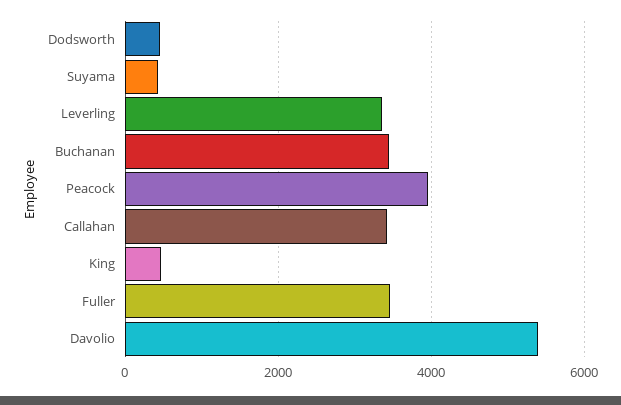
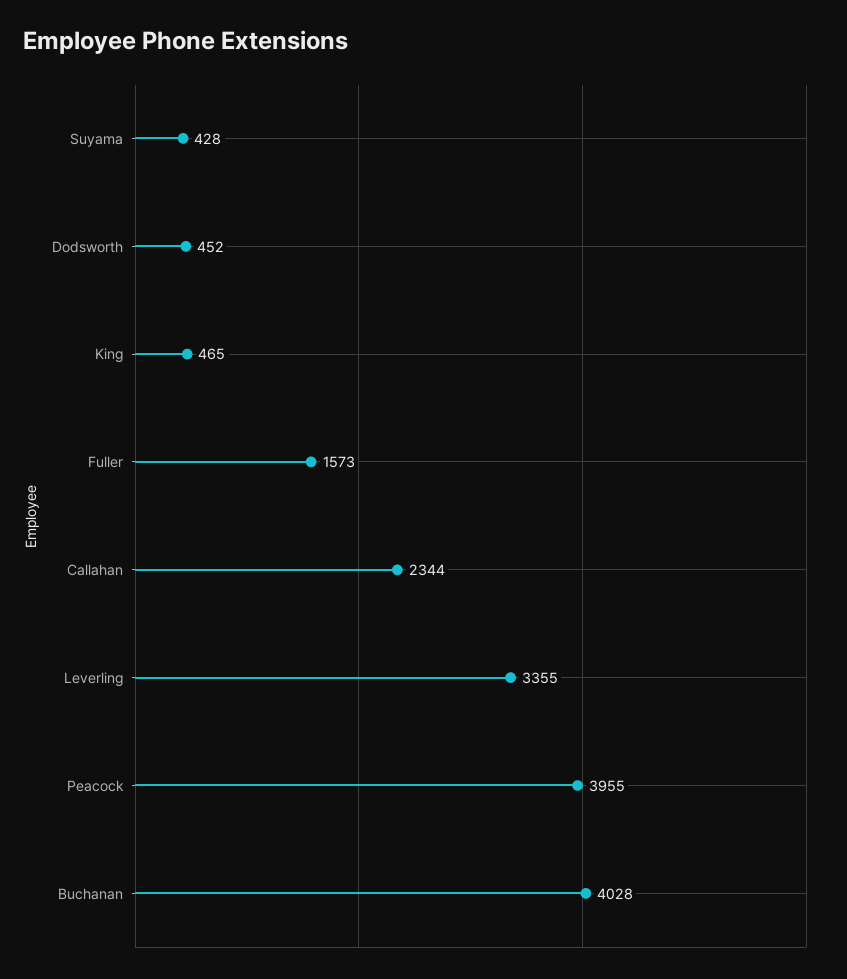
Buchanan: 3400 -> 4028
Callahan: 3400 -> 2344
Fuller: 3400 -> 1573
Davolio: 5400 -> none

